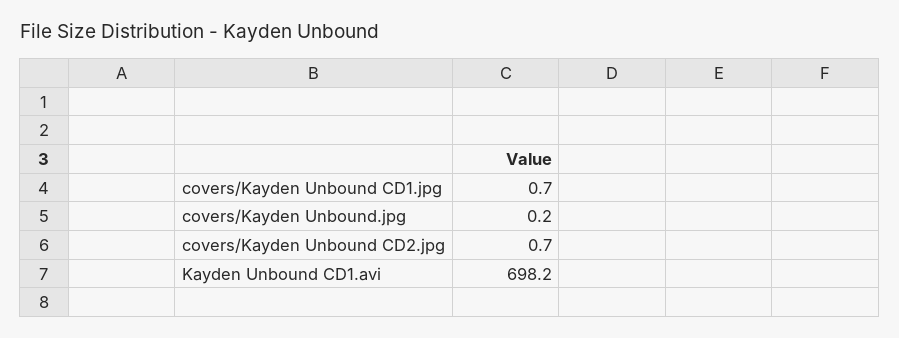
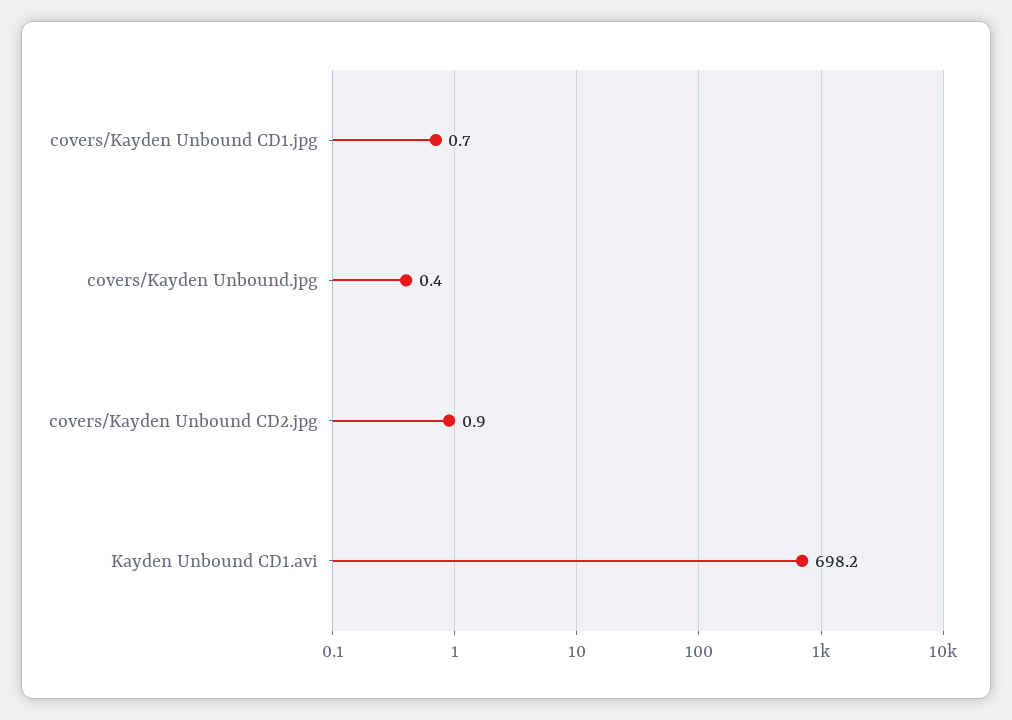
covers/Kayden Unbound.jpg: 0.2 -> 0.4
covers/Kayden Unbound CD2.jpg: 0.7 -> 0.9

